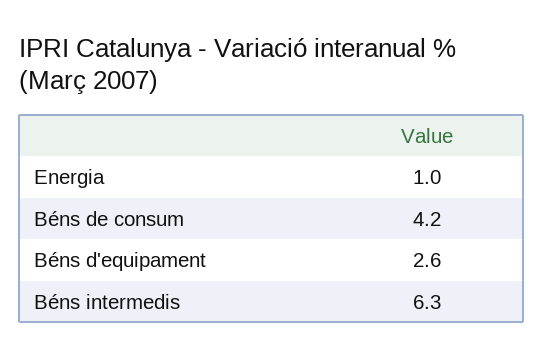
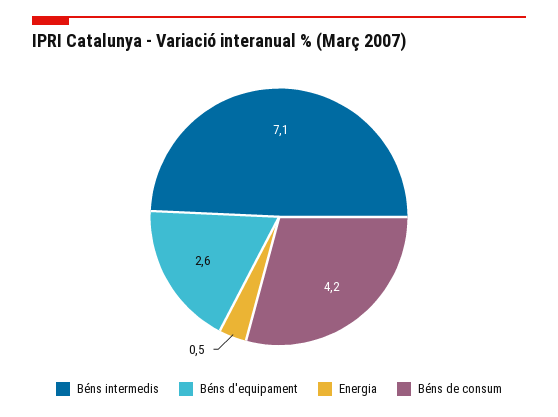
Energia: 1 -> 0.5
Béns intermedis: 6.3 -> 7.1

